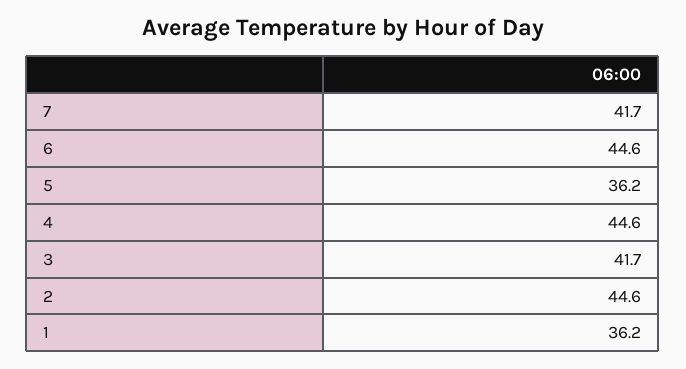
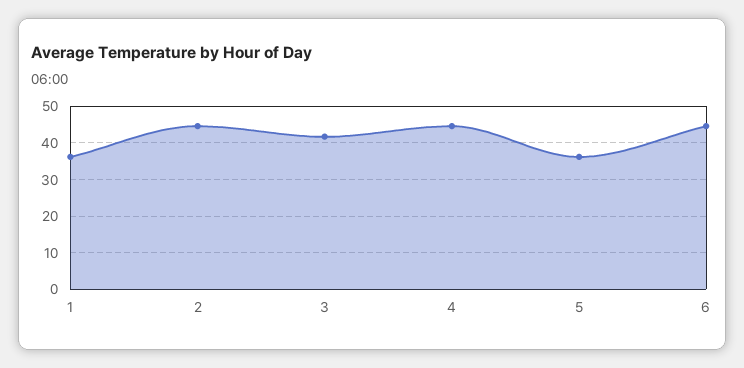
7: 41.7 -> none

